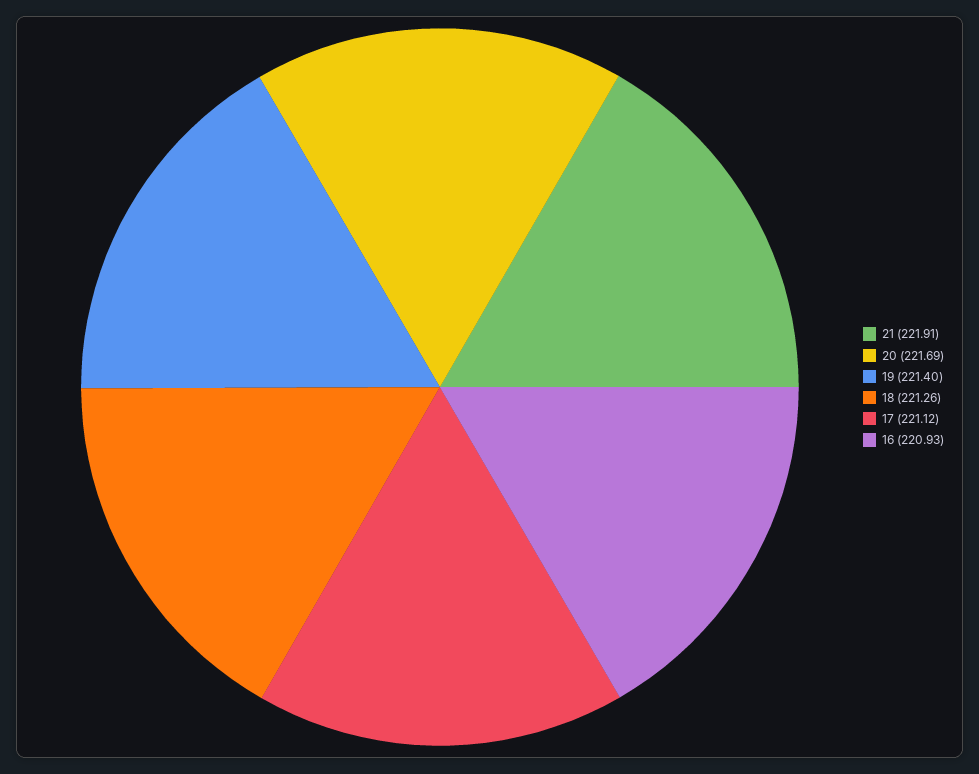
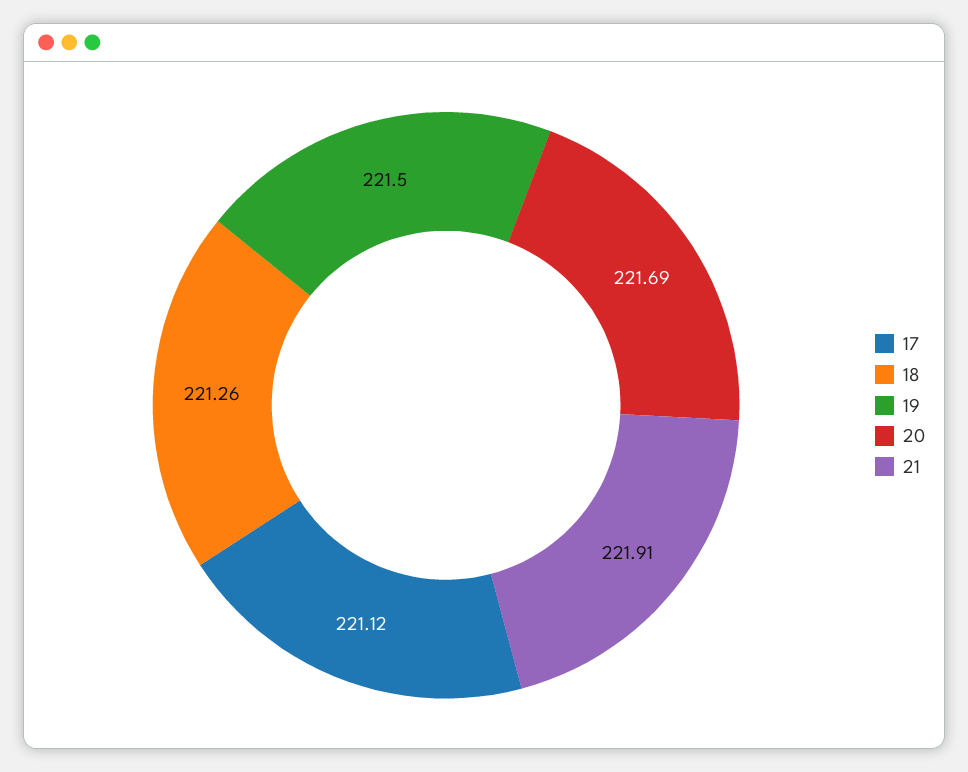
19: 221.4 -> 221.5
16: 220.93 -> none

